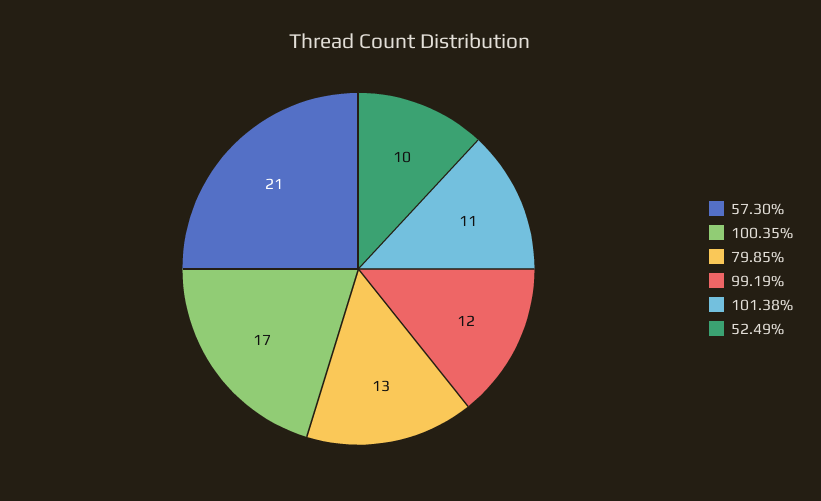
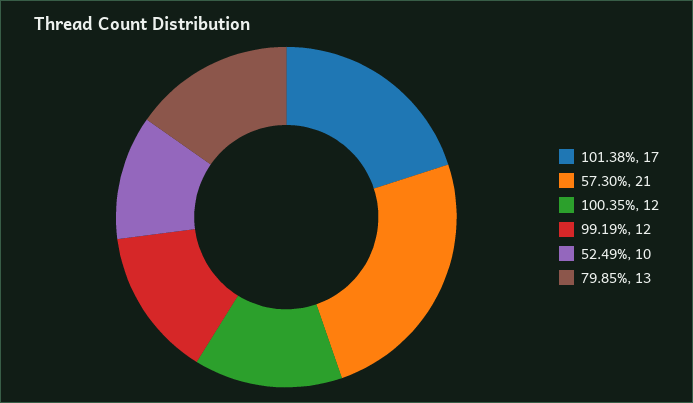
100.35%: 17 -> 12
101.38%: 11 -> 17

